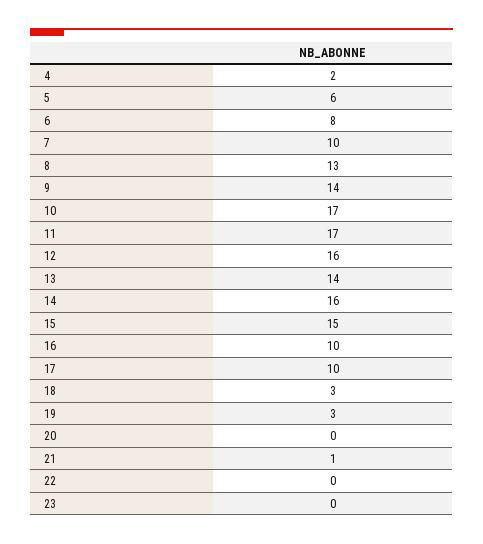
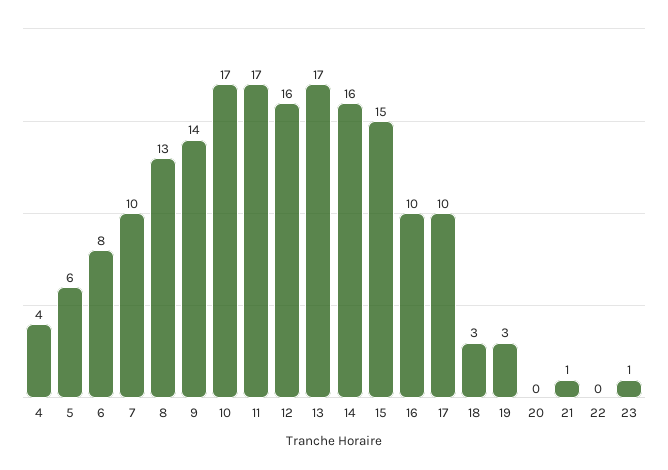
4: 2 -> 4
13: 14 -> 17
23: 0 -> 1

